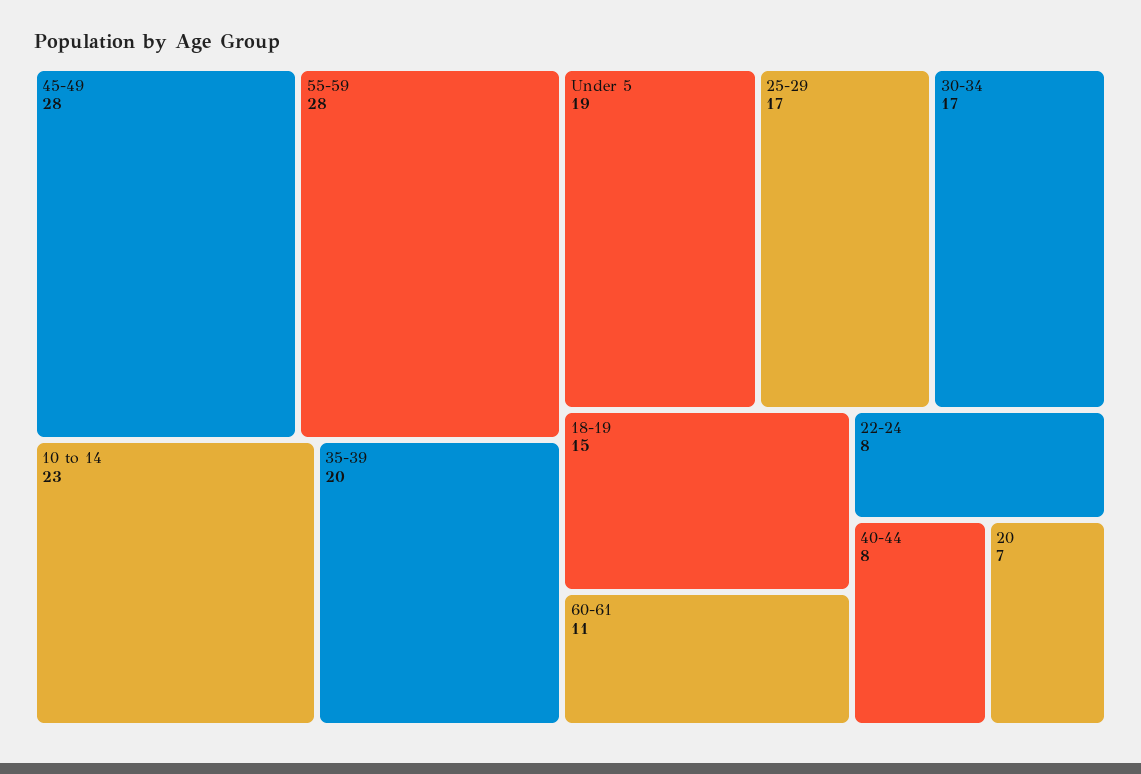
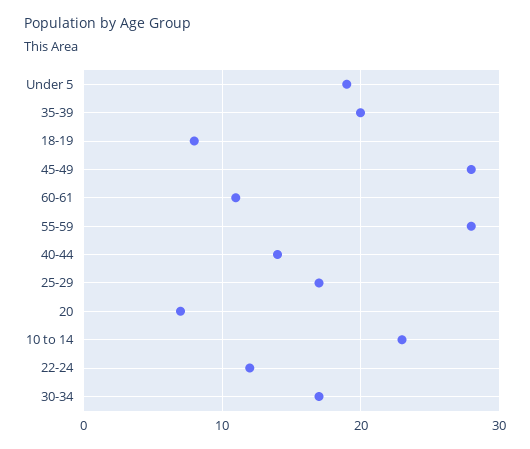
18-19: 15 -> 8
22-24: 8 -> 12
40-44: 8 -> 14

